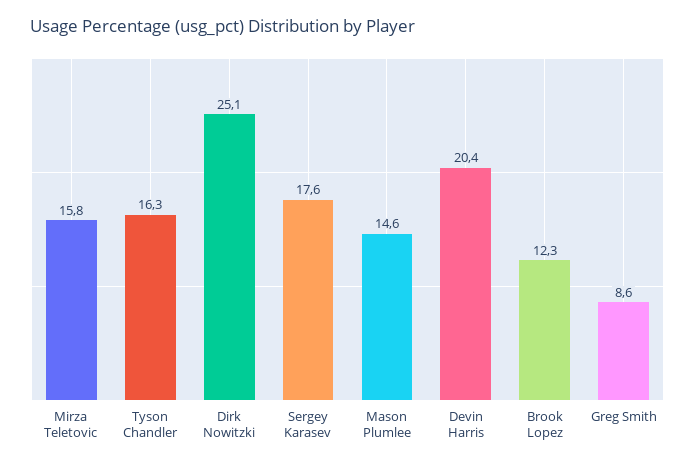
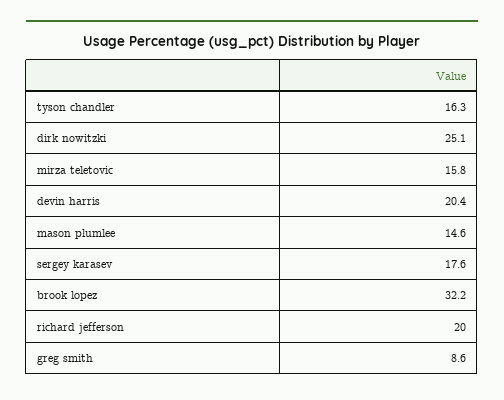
Brook Lopez: 12.3 -> 32.2
richard jefferson: none -> 20

